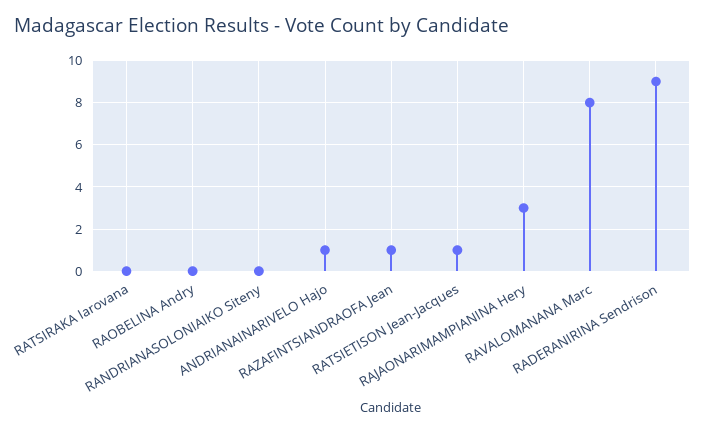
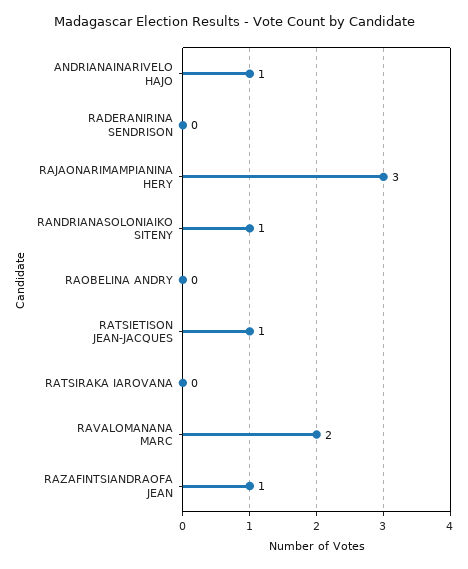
RANDRIANASOLONIAIKO Siteny: 0 -> 1
RAVALOMANANA Marc: 8 -> 2
RADERANIRINA Sendrison: 9 -> 0

